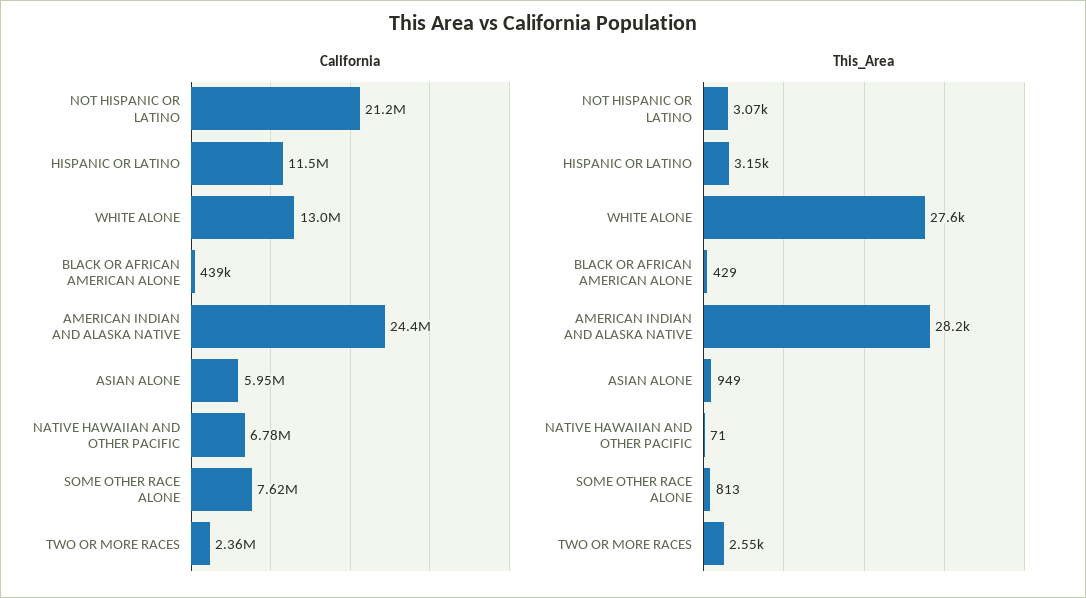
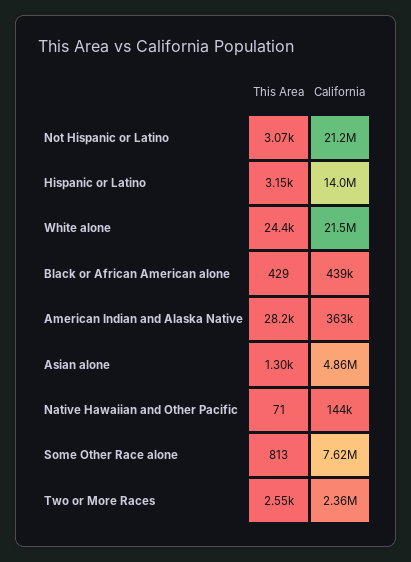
California, HISPANIC OR LATINO: 11500000 -> 14000000
California, WHITE ALONE: 13000000 -> 21500000
California, AMERICAN INDIAN AND ALASKA NATIVE: 24400000 -> 363000
California, ASIAN ALONE: 5950000 -> 4860000
California, NATIVE HAWAIIAN AND OTHER PACIFIC: 6780000 -> 144000
This_Area, WHITE ALONE: 27600 -> 24400
This_Area, ASIAN ALONE: 949 -> 1300

